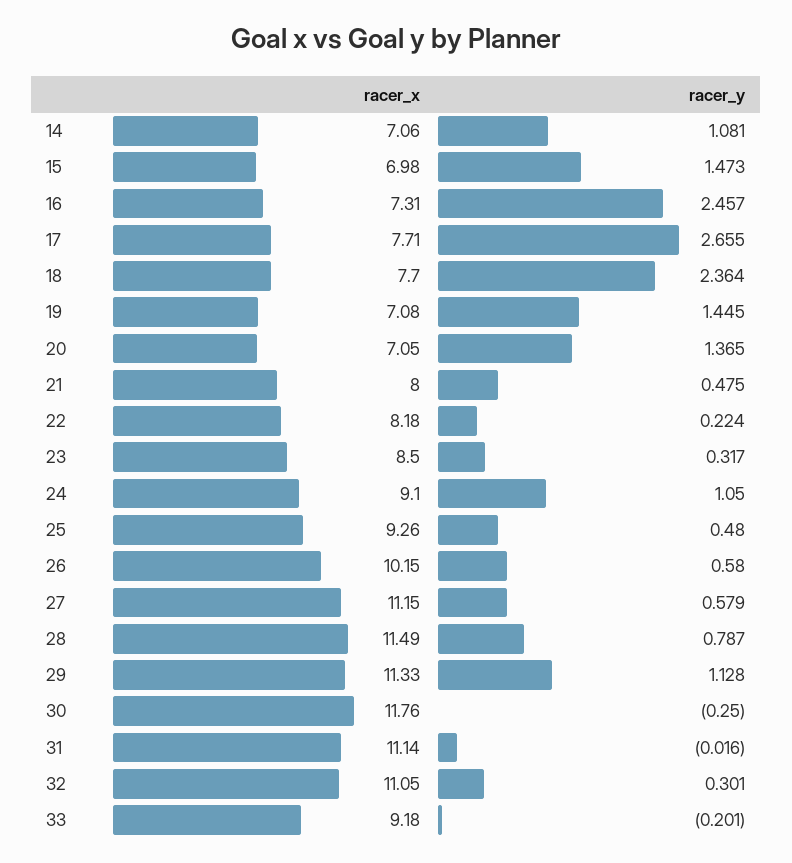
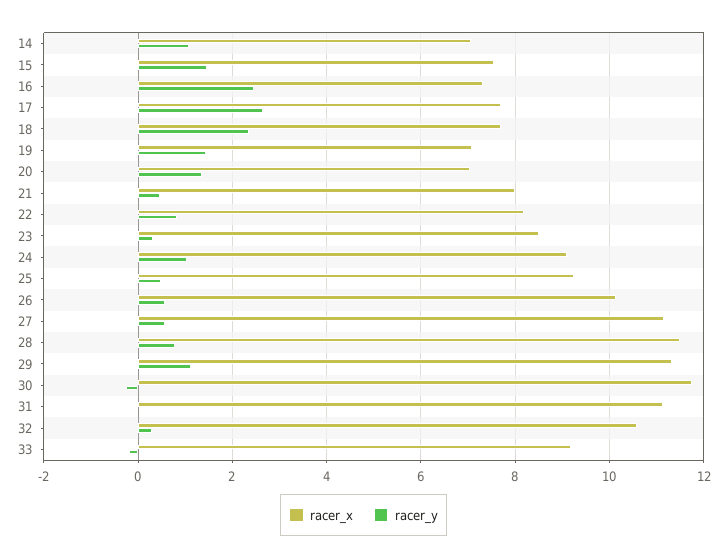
racer_x, 15: 6.98 -> 7.6
racer_y, 22: 0.224 -> 0.8
racer_x, 32: 11.05 -> 10.6

